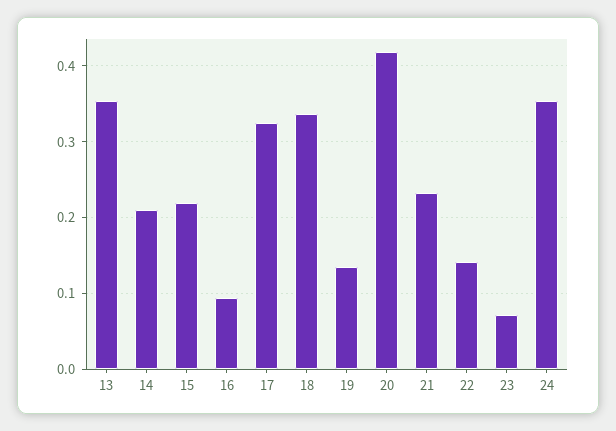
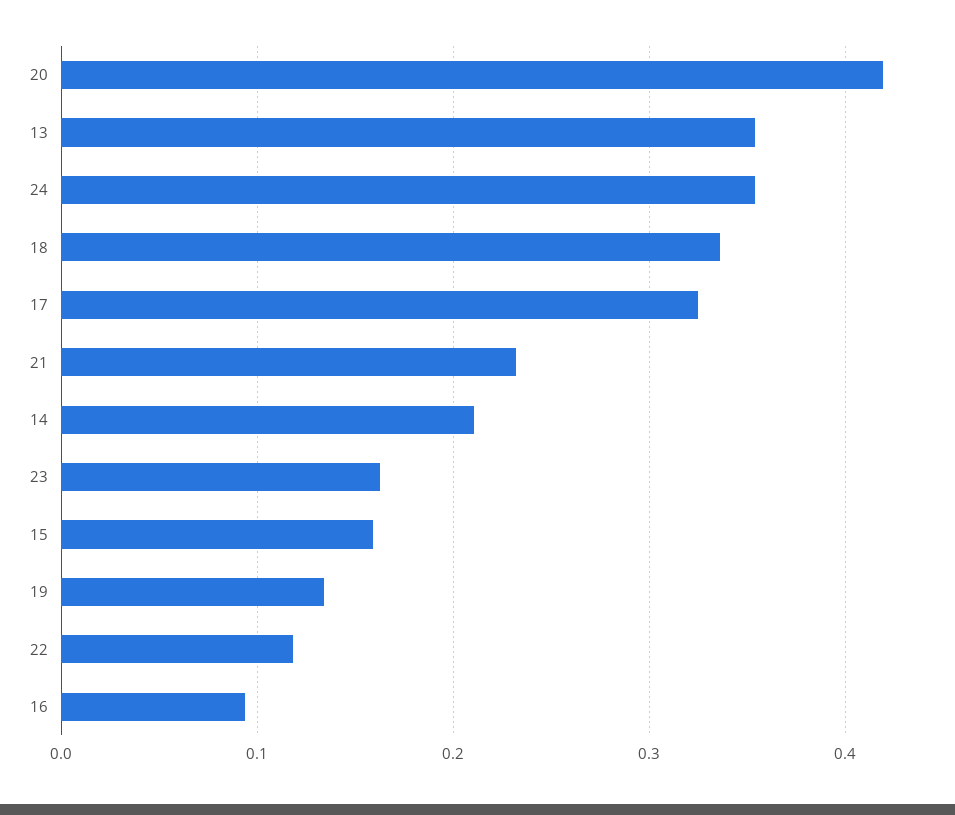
15: 0.22 -> 0.16
22: 0.14 -> 0.12
23: 0.07 -> 0.16

